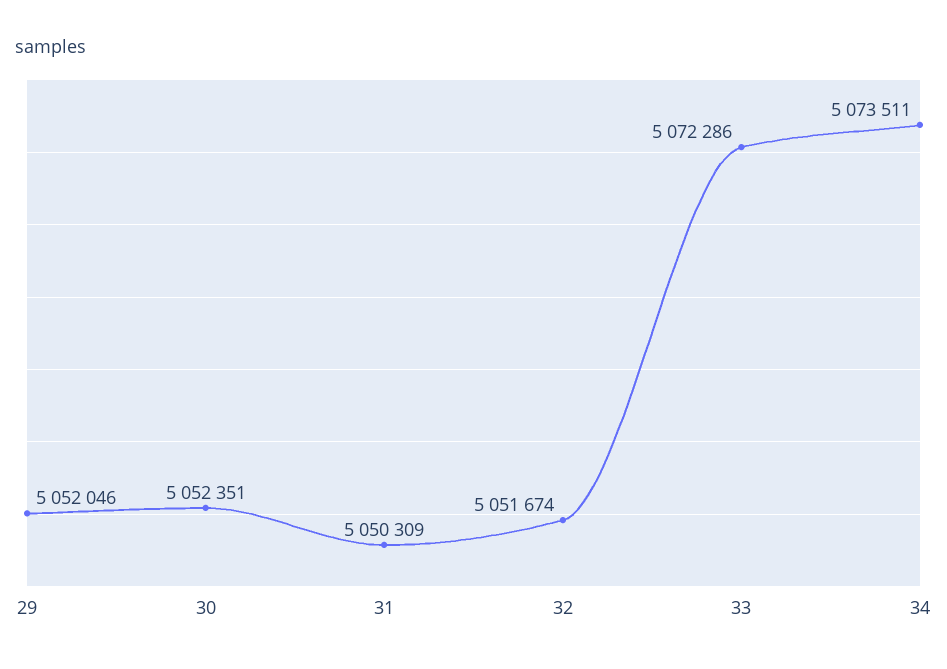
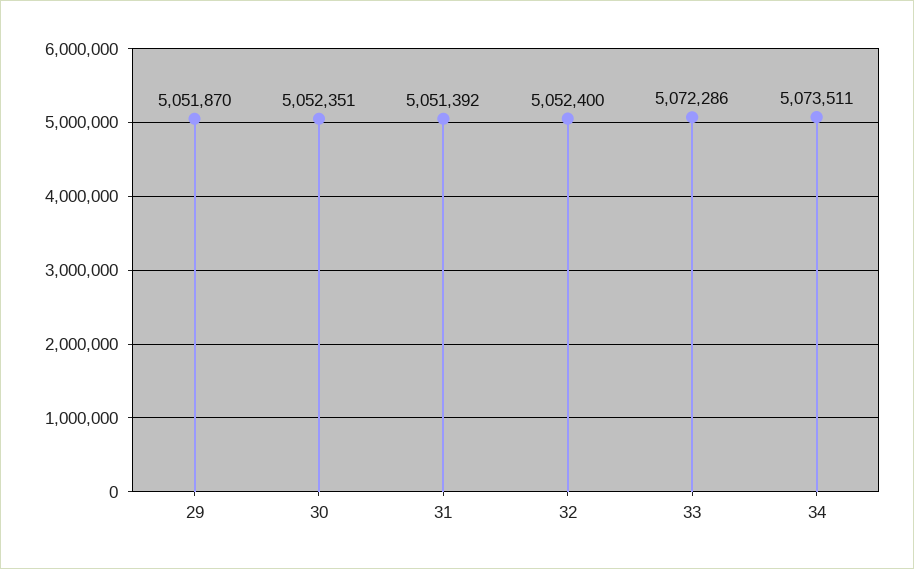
29: 5052046 -> 5051870
31: 5050309 -> 5051392
32: 5051674 -> 5052400

